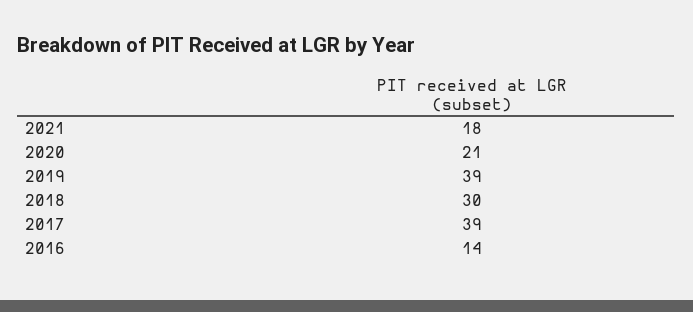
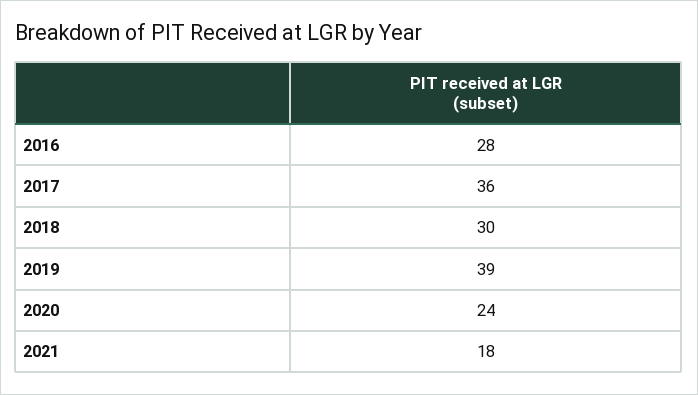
2020: 21 -> 24
2017: 39 -> 36
2016: 14 -> 28

